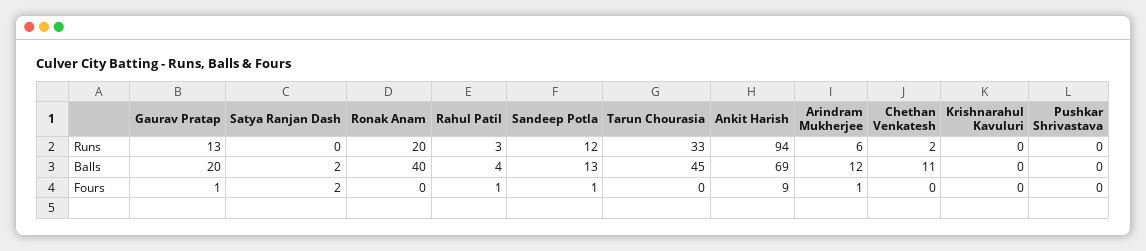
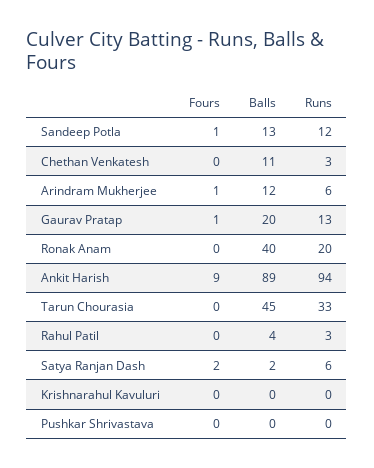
Satya Ranjan Dash, Runs: 0 -> 6
Chethan Venkatesh, Runs: 2 -> 3
Ankit Harish, Balls: 69 -> 89
Rahul Patil, Fours: 1 -> 0

